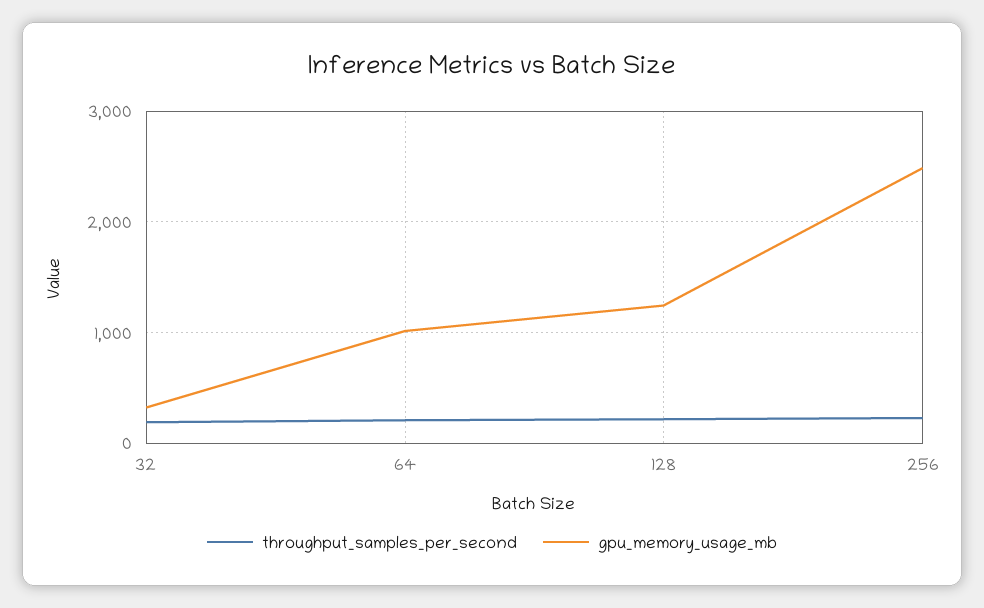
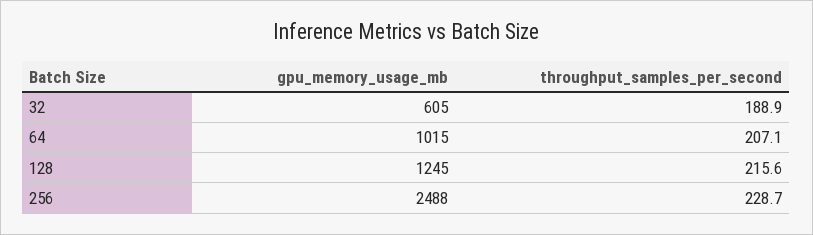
gpu_memory_usage_mb, 32: 300 -> 605

